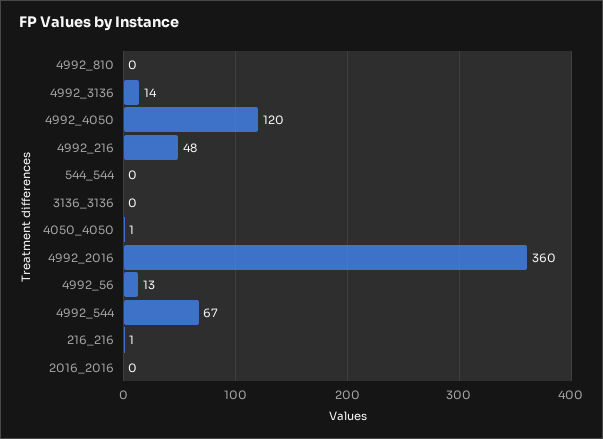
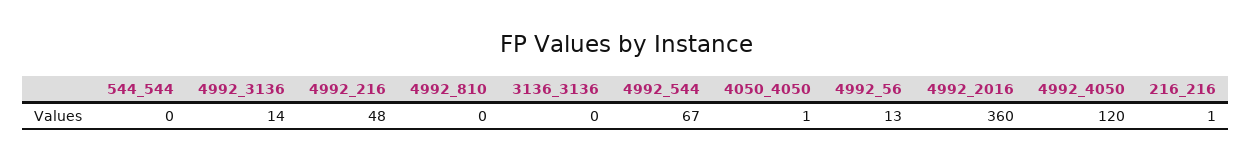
2016_2016: 0 -> none

